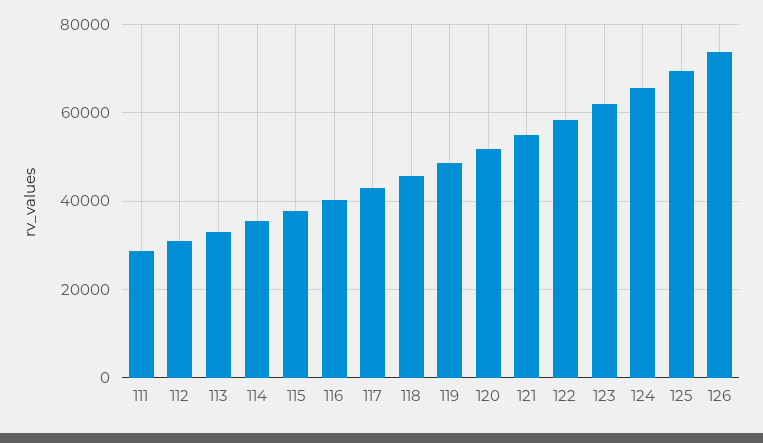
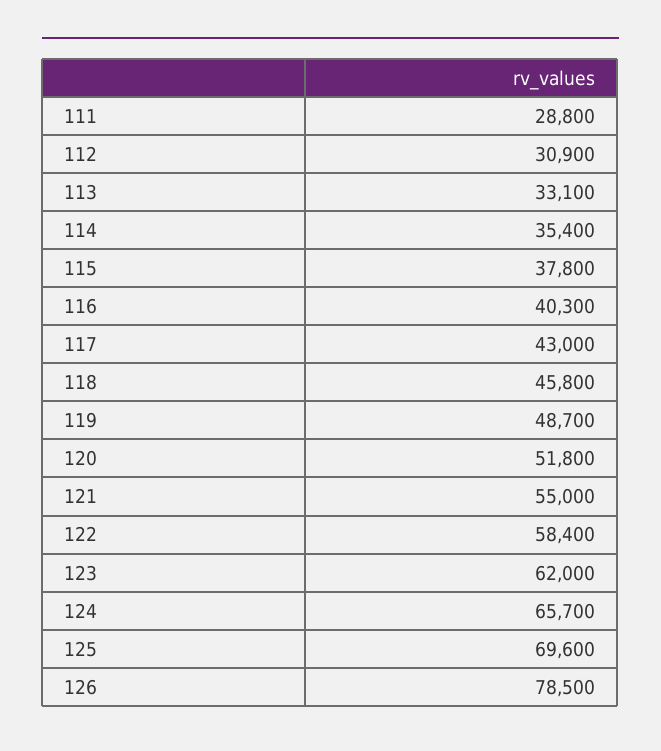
126: 74000 -> 78500

